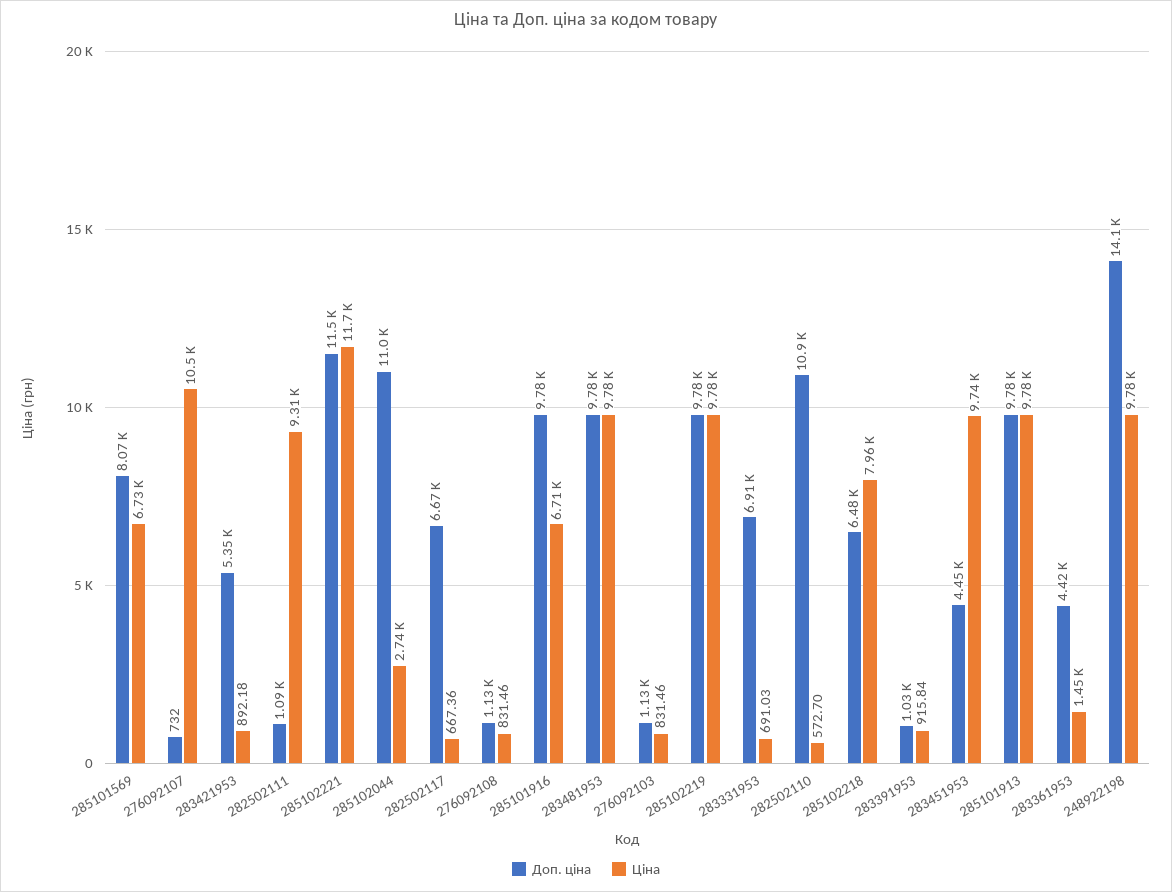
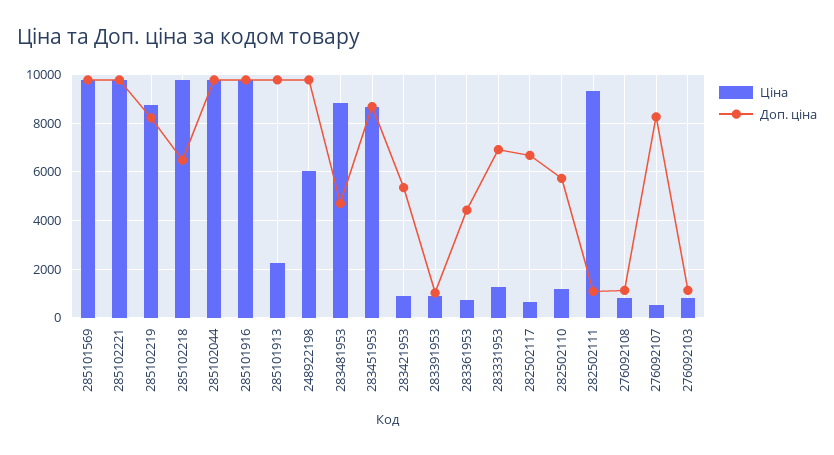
Доп. ціна, 285101569: 8070 -> 9750
Ціна, 285101569: 6730 -> 9750
Доп. ціна, 276092107: 732 -> 8250
Ціна, 276092107: 10500 -> 500
Доп. ціна, 285102221: 11500 -> 9750
Ціна, 285102221: 11700 -> 9750
Доп. ціна, 285102044: 11000 -> 9750
Ціна, 285102044: 2740 -> 9750
Ціна, 285101916: 6710 -> 9750
Доп. ціна, 283481953: 9780 -> 4750
Ціна, 283481953: 9780 -> 8750
Доп. ціна, 285102219: 9780 -> 8250
Ціна, 285102219: 9780 -> 8750
Ціна, 283331953: 691.03 -> 1250
Доп. ціна, 282502110: 10900 -> 5750
Ціна, 282502110: 572.7 -> 1250
Ціна, 285102218: 7960 -> 9750
Доп. ціна, 283451953: 4450 -> 8750
Ціна, 283451953: 9740 -> 8750
Ціна, 285101913: 9780 -> 2250
Ціна, 283361953: 1450 -> 750
Доп. ціна, 248922198: 14100 -> 9750
Ціна, 248922198: 9780 -> 6000

